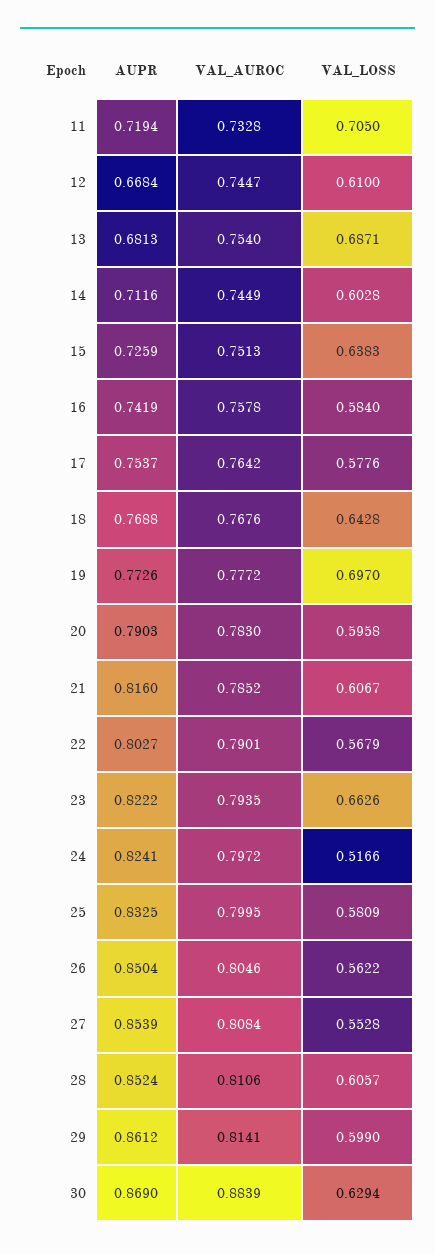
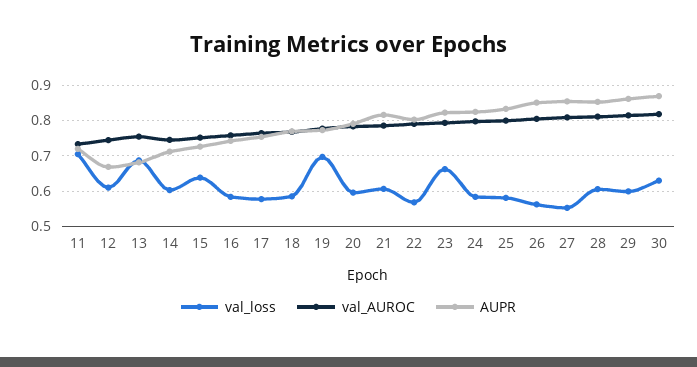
VAL_LOSS, 18: 0.6428 -> 0.58
VAL_LOSS, 24: 0.5166 -> 0.58
VAL_AUROC, 30: 0.8839 -> 0.82

